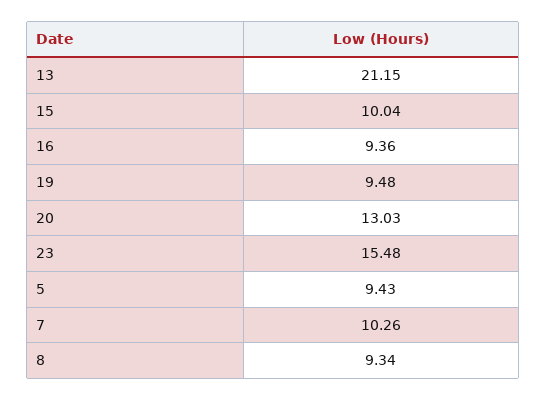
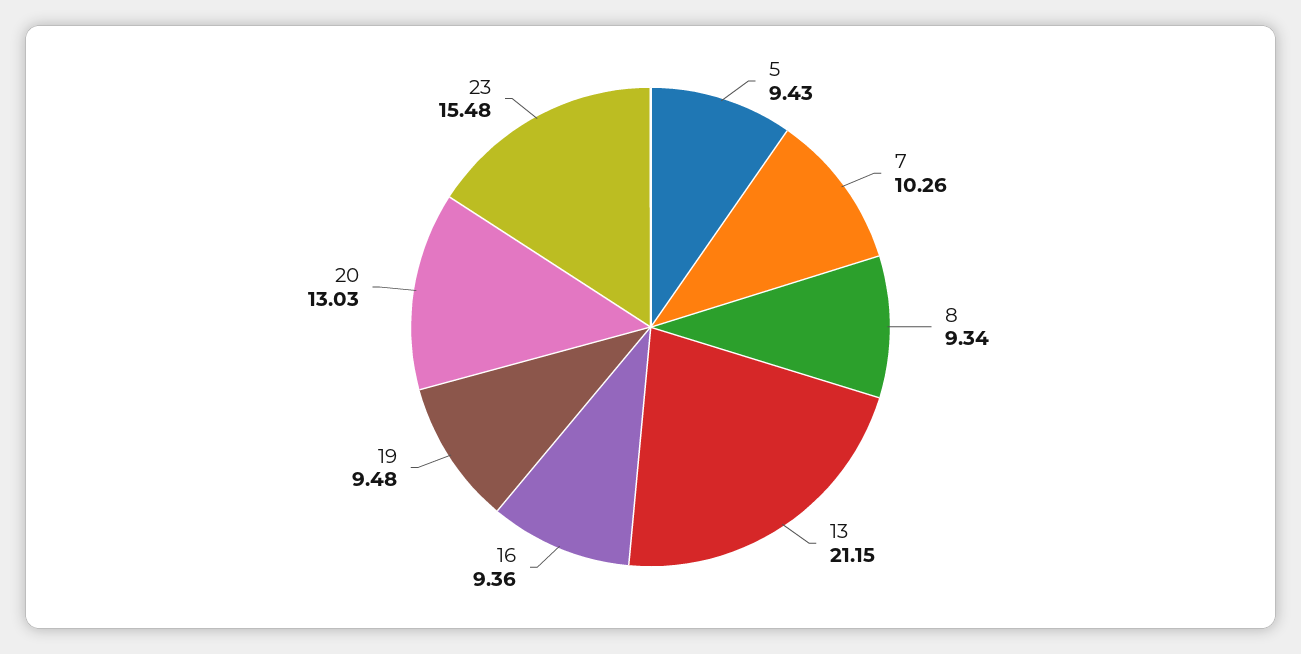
15: 10.04 -> none

